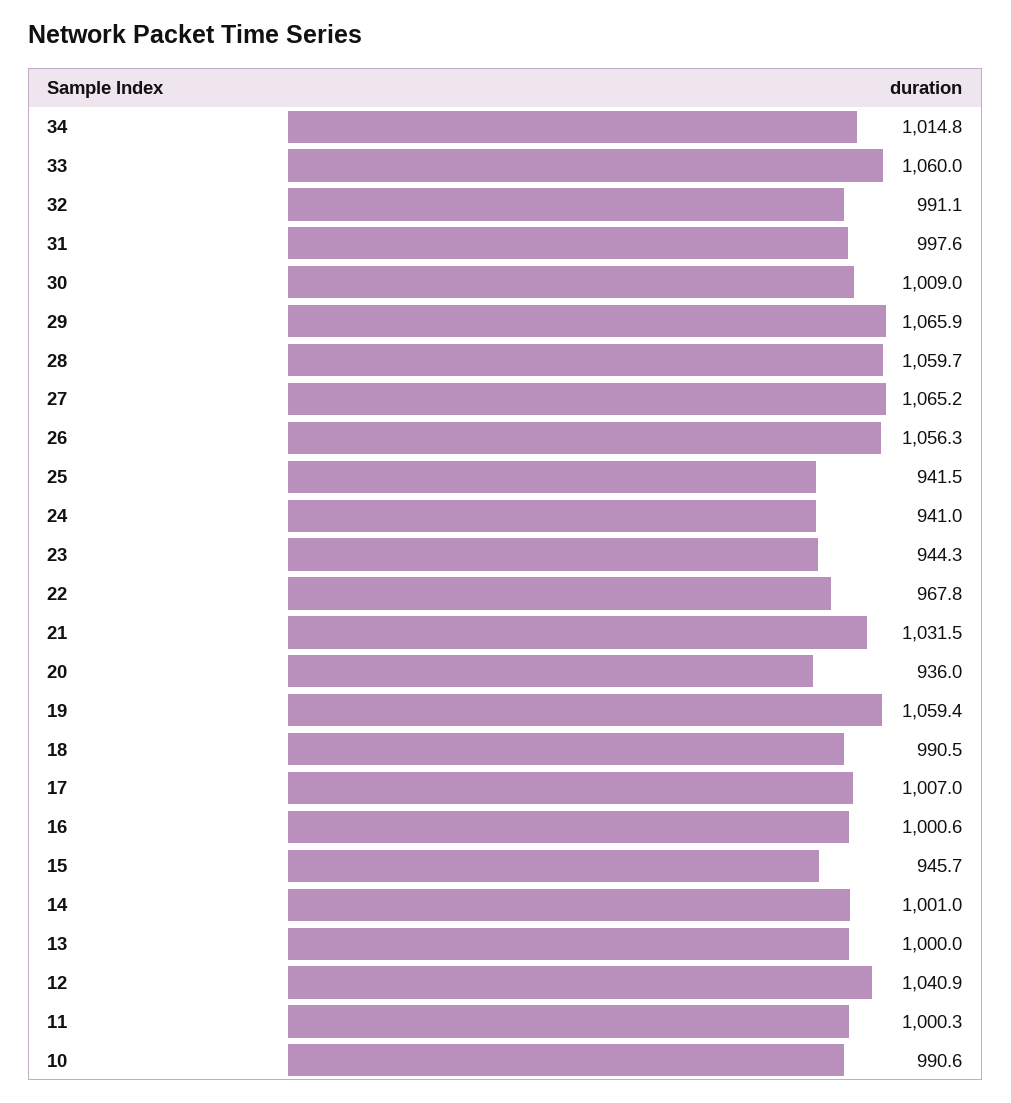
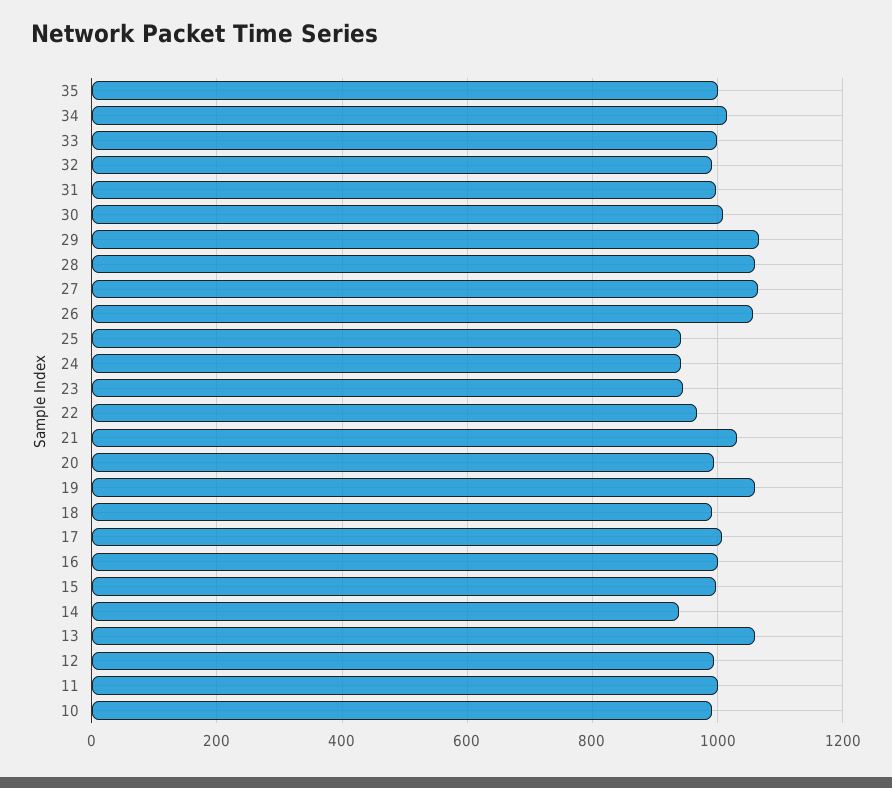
33: 1060 -> 1000
20: 936 -> 1000
15: 945.7 -> 1000
14: 1001 -> 940
13: 1000 -> 1060
12: 1040.9 -> 1000
35: none -> 1000

